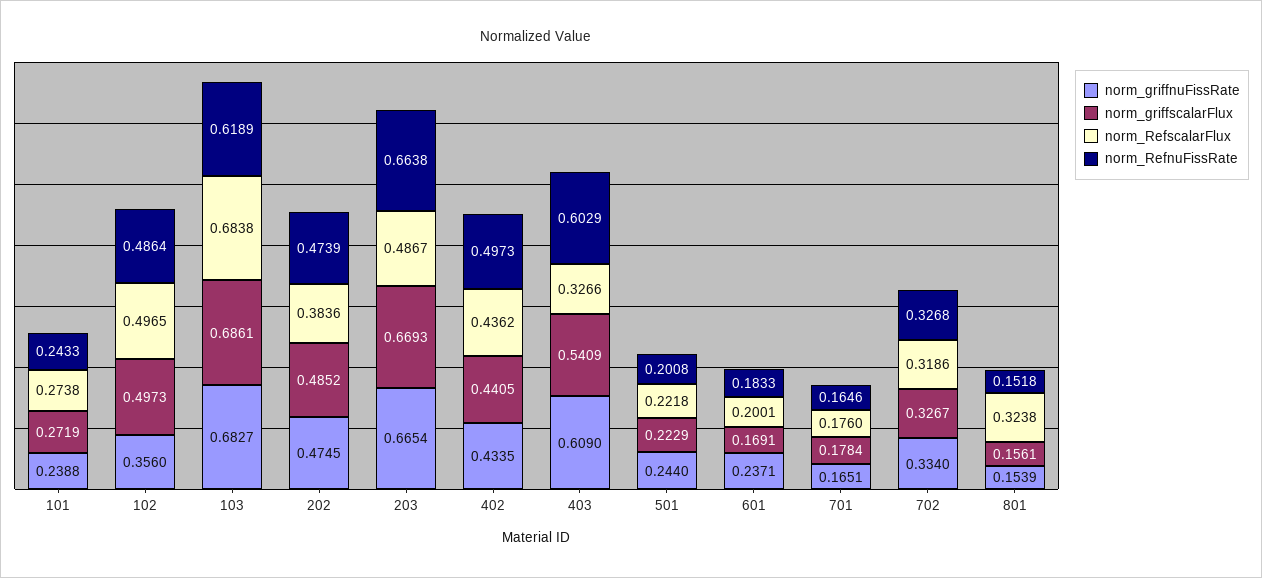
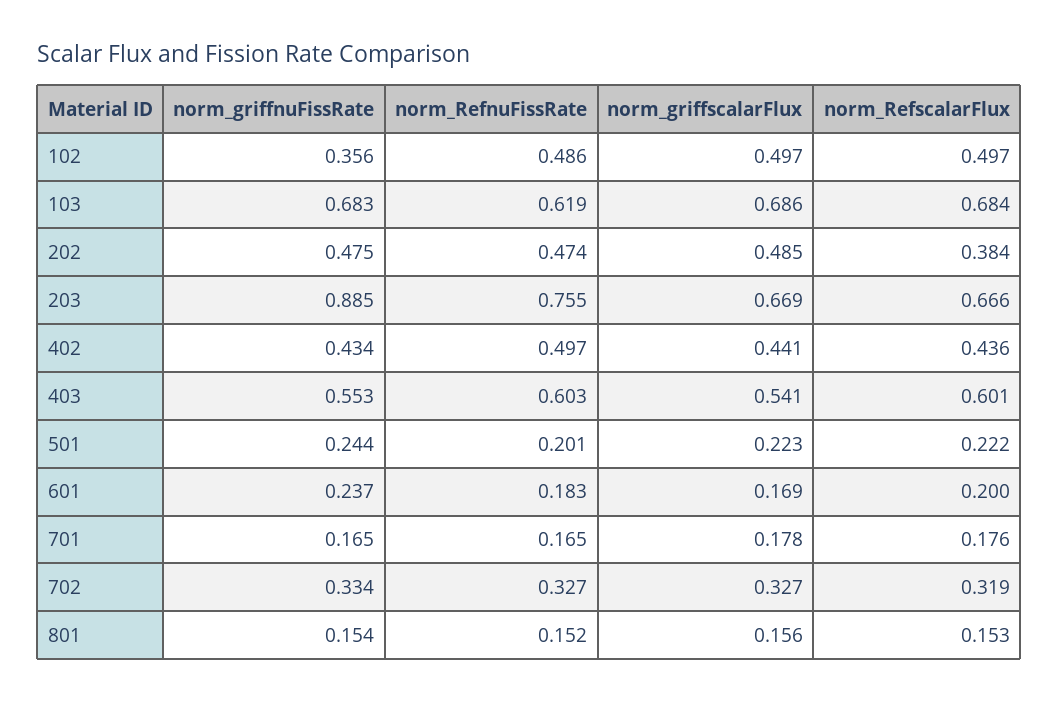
norm_griffnuFissRate, 101: 0.2388 -> none
norm_griffscalarFlux, 101: 0.2719 -> none
norm_RefscalarFlux, 101: 0.2738 -> none
norm_RefnuFissRate, 101: 0.2433 -> none
norm_griffnuFissRate, 203: 0.6654 -> 0.885
norm_RefscalarFlux, 203: 0.4867 -> 0.666
norm_RefnuFissRate, 203: 0.6638 -> 0.755
norm_griffnuFissRate, 403: 0.609 -> 0.553
norm_RefscalarFlux, 403: 0.3266 -> 0.601
norm_RefscalarFlux, 801: 0.3238 -> 0.153

